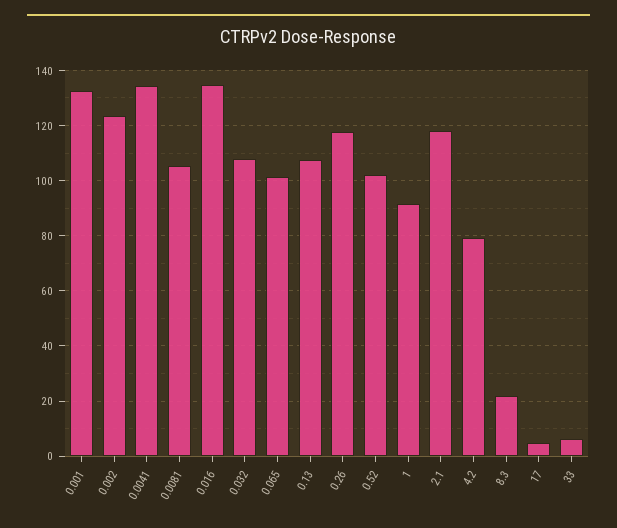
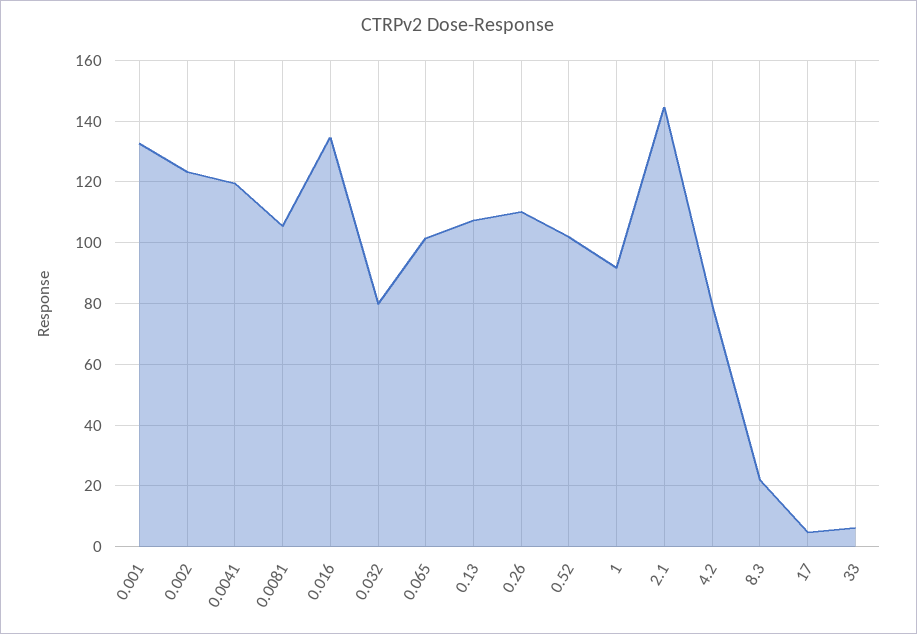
0.0041: 135 -> 120
0.032: 107.5 -> 80
0.26: 117.5 -> 110
2.1: 117.5 -> 144

